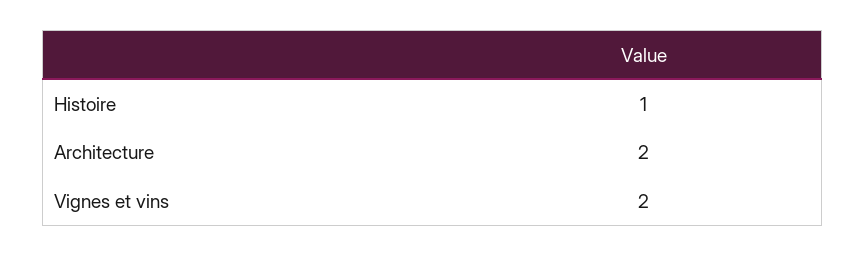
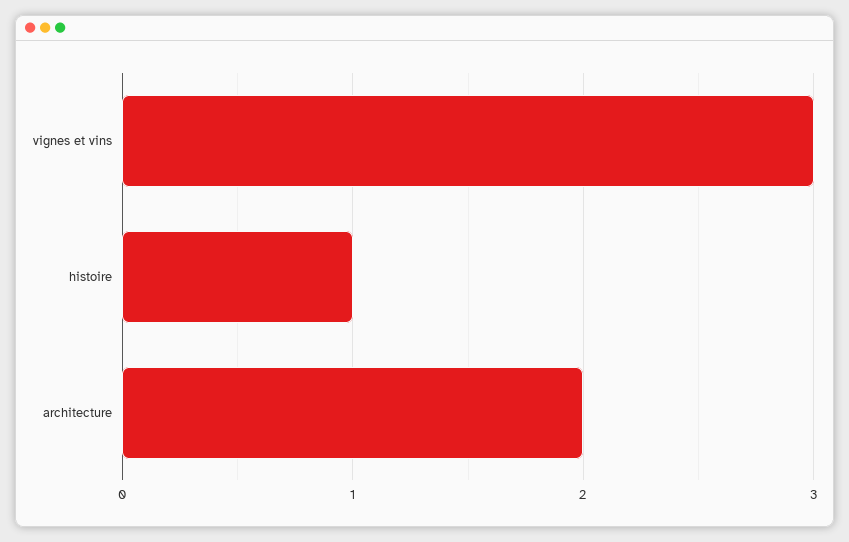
Vignes et vins: 2 -> 3

